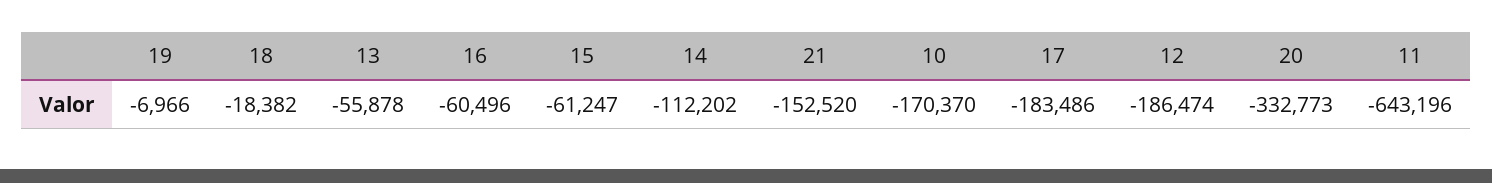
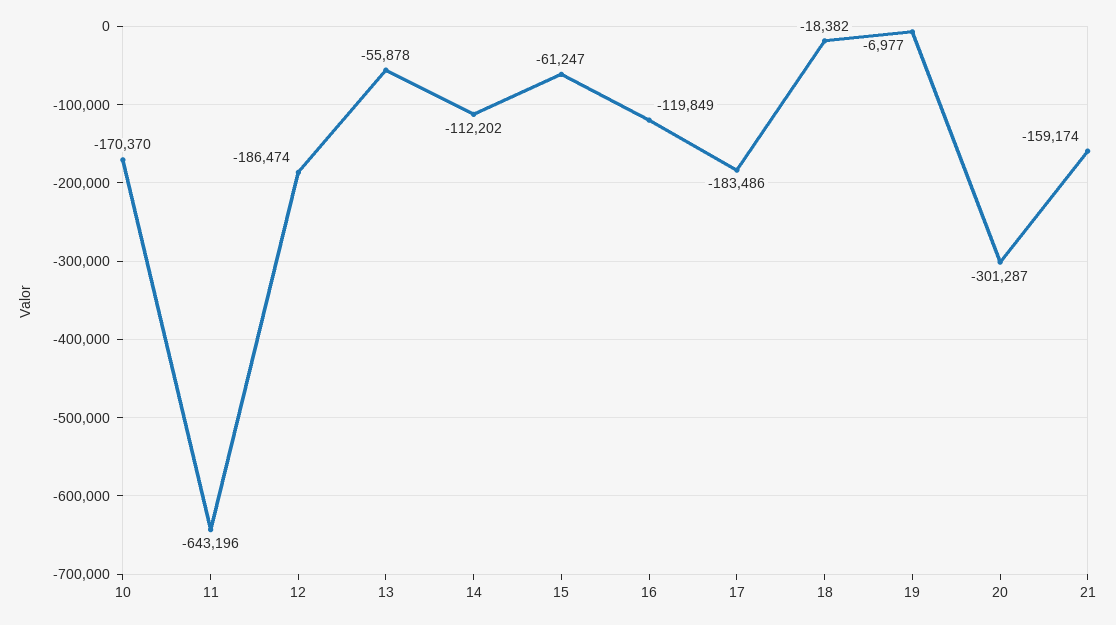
19: -6966 -> -6977
16: -60496 -> -119849
21: -152520 -> -159174
20: -332773 -> -301287

